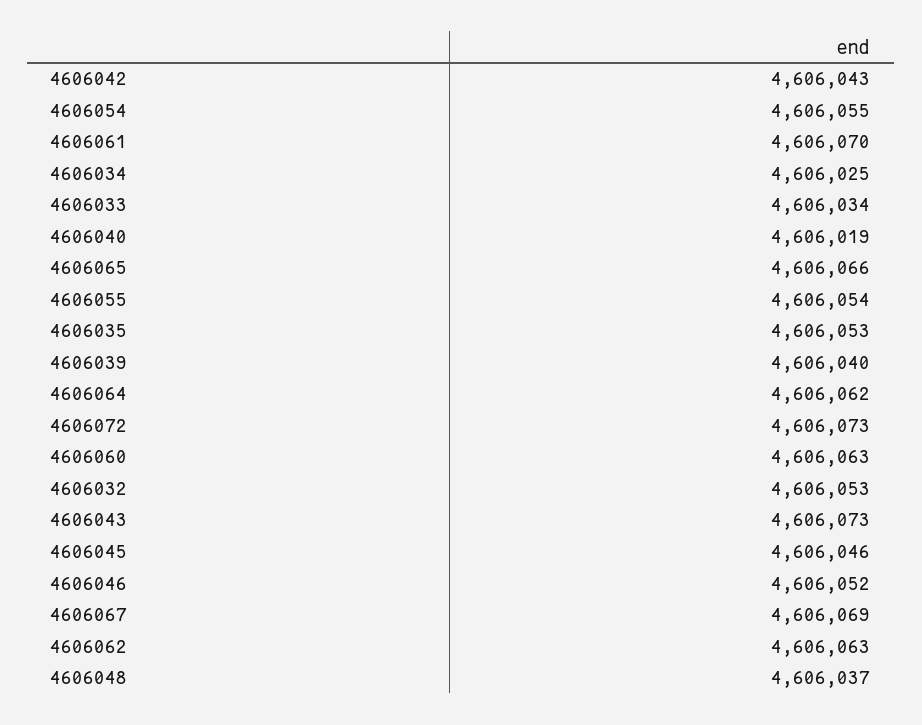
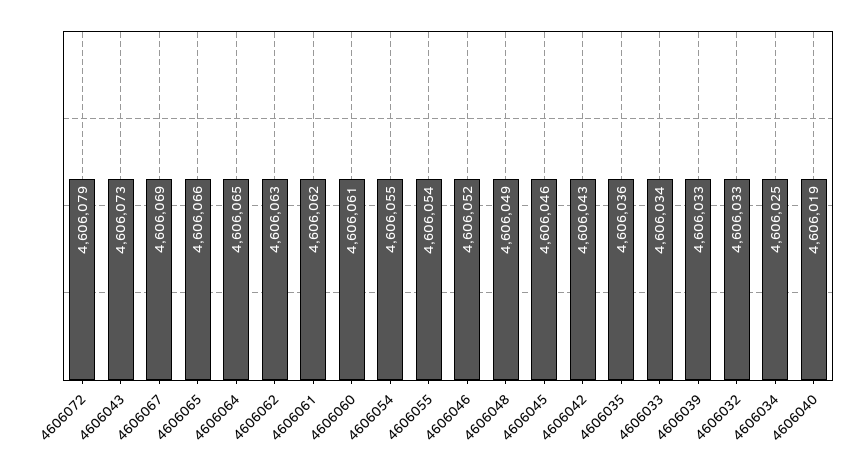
4606061: 4606070 -> 4606062
4606035: 4606053 -> 4606036
4606039: 4606040 -> 4606033
4606064: 4606062 -> 4606065
4606072: 4606073 -> 4606079
4606060: 4606063 -> 4606061
4606032: 4606053 -> 4606033
4606048: 4606037 -> 4606049

